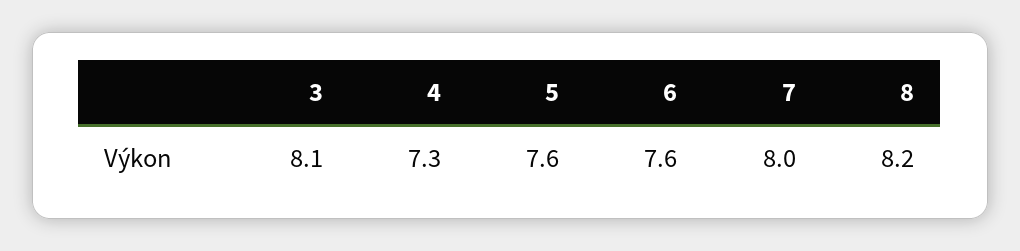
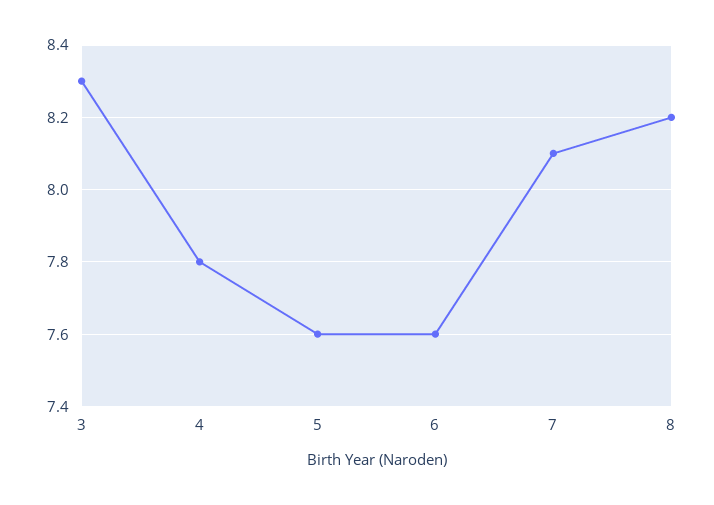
3: 8.1 -> 8.3
4: 7.3 -> 7.8
7: 8 -> 8.1

